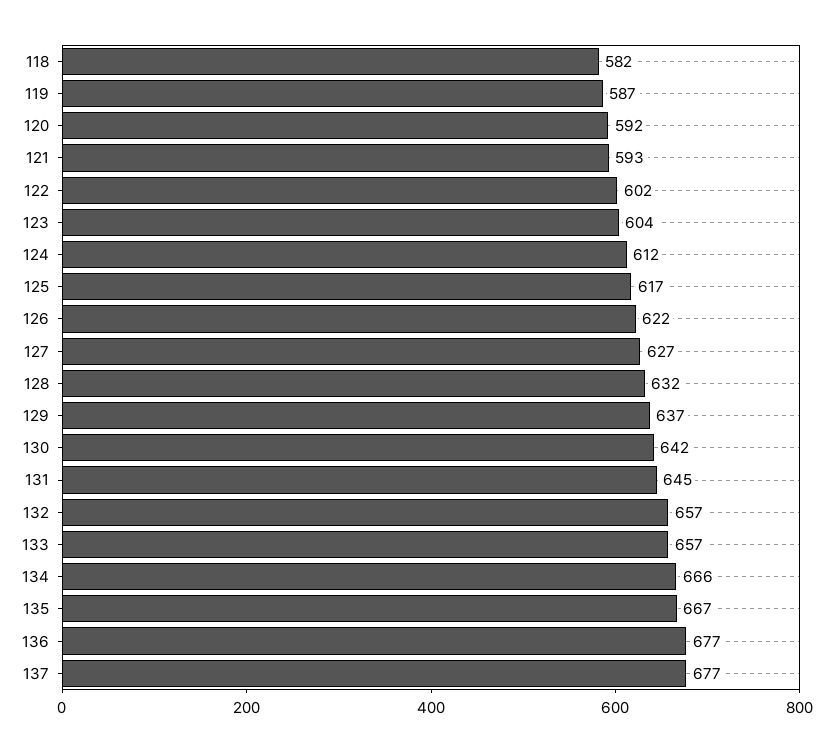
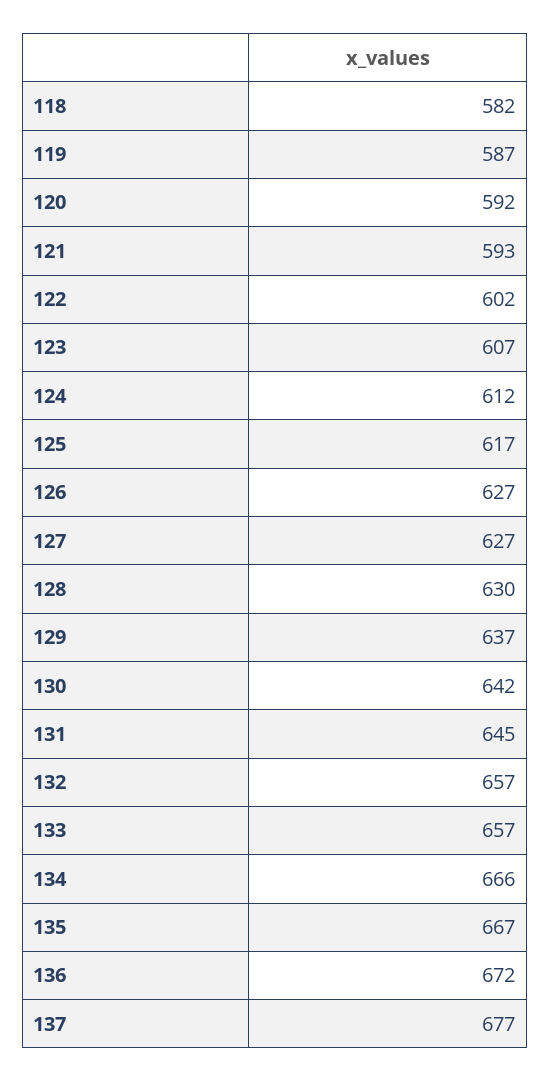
123: 604 -> 607
126: 622 -> 627
128: 632 -> 630
136: 677 -> 672

